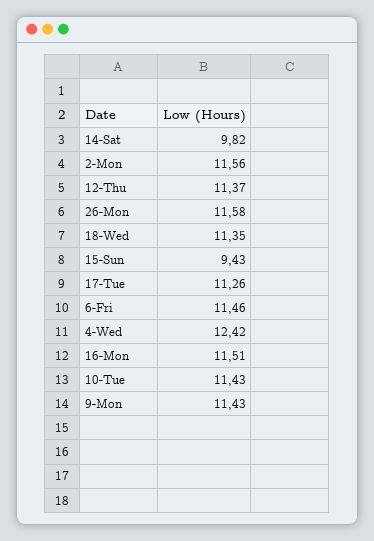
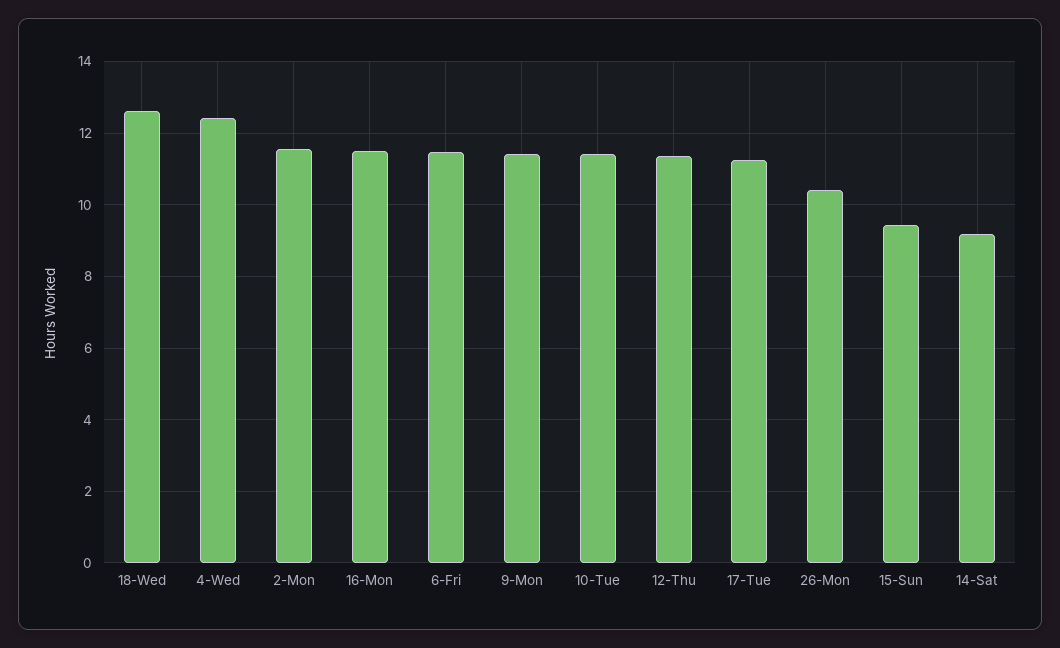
14-Sat: 9.82 -> 9.2
26-Mon: 11.58 -> 10.4
18-Wed: 11.35 -> 12.6

